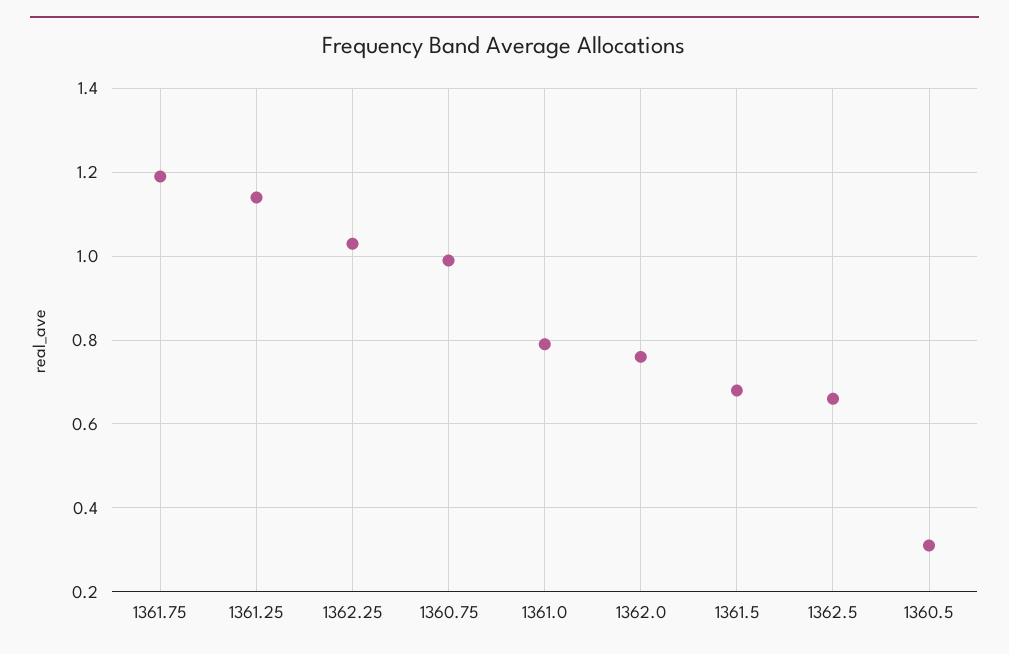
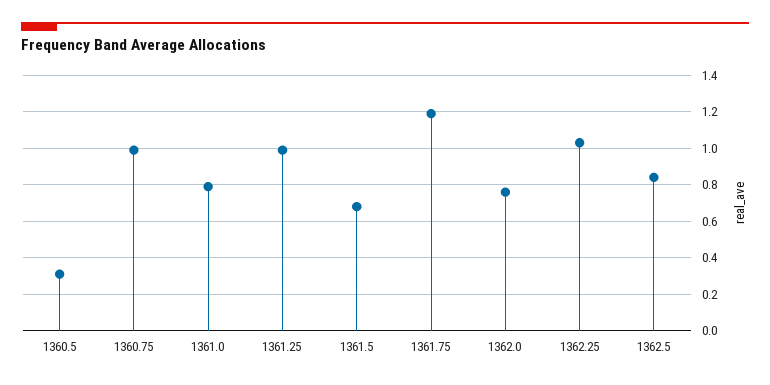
1361.25: 1.15 -> 1
1362.5: 0.65 -> 0.85

